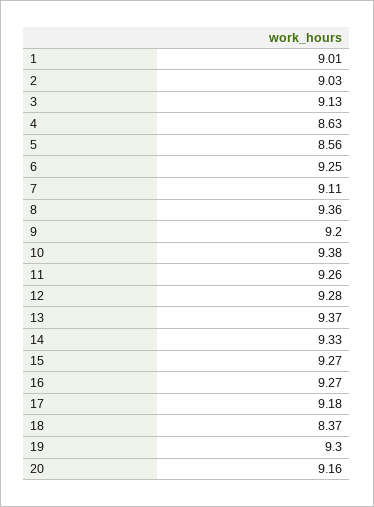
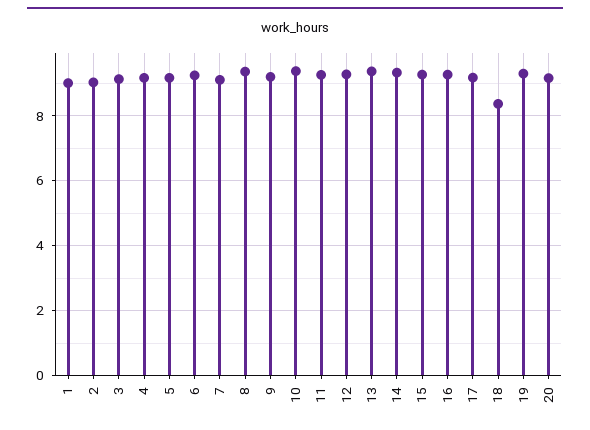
4: 8.63 -> 9.2
5: 8.56 -> 9.2

